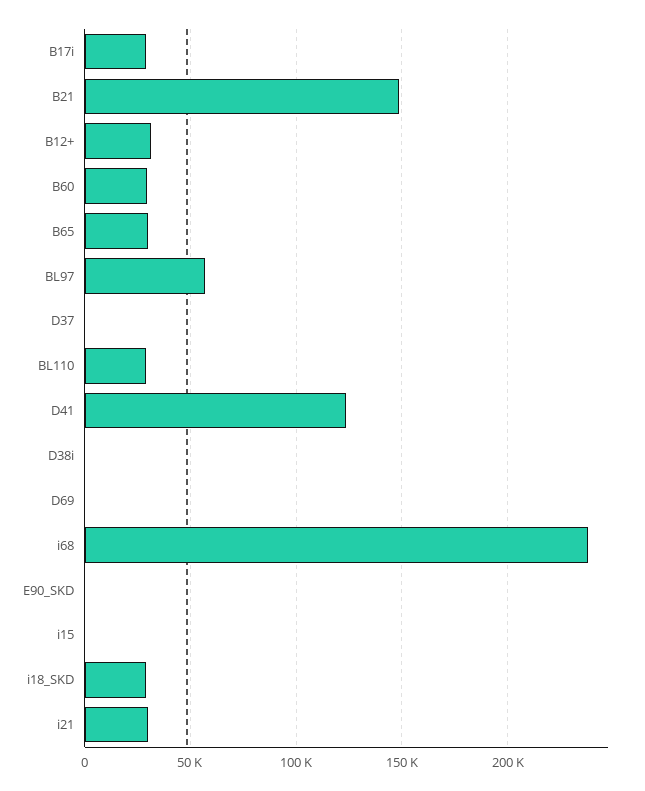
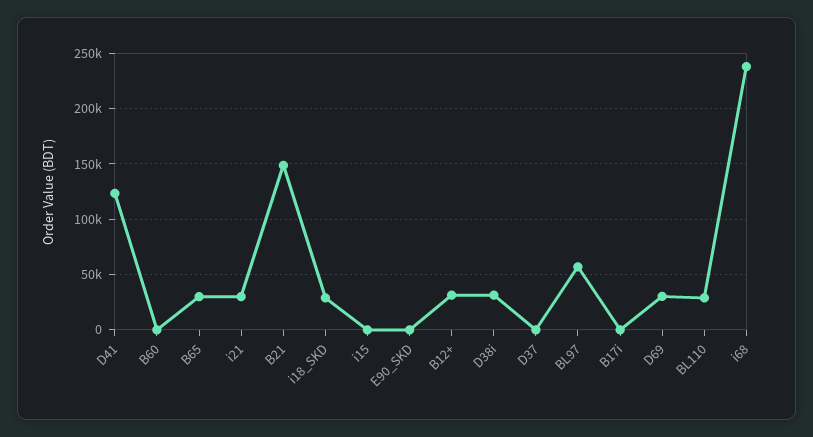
B17i: 30000 -> 0
B60: 30000 -> 0
D38i: 0 -> 30000
D69: 0 -> 30000

